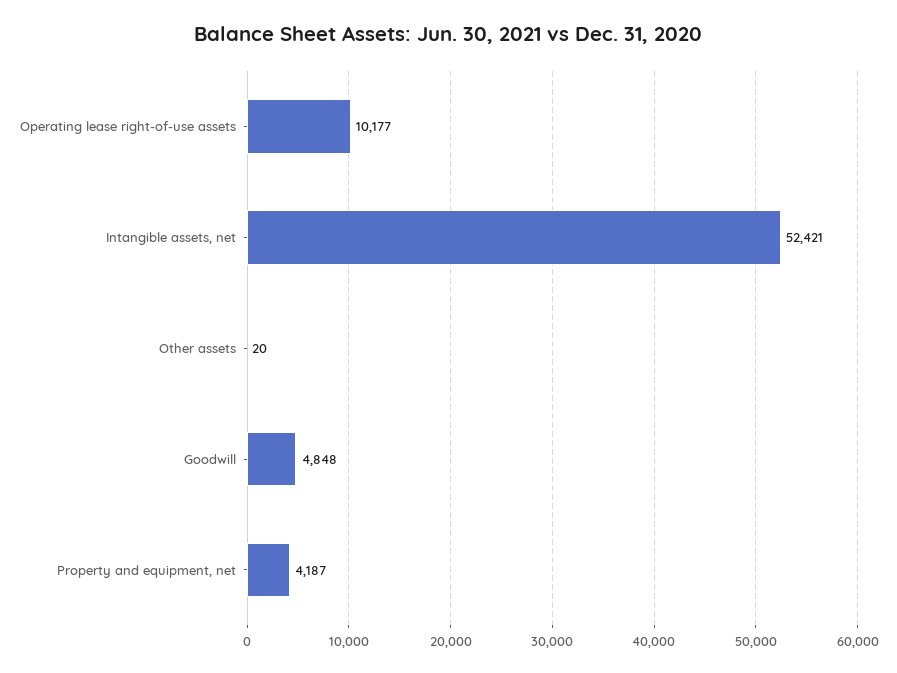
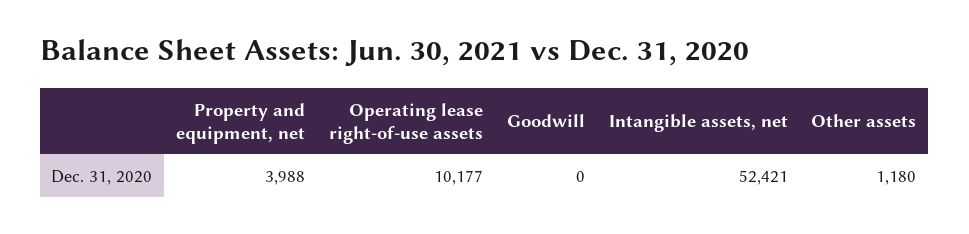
Other assets: 20 -> 1180
Goodwill: 4848 -> 0
Property and equipment, net: 4187 -> 3988

